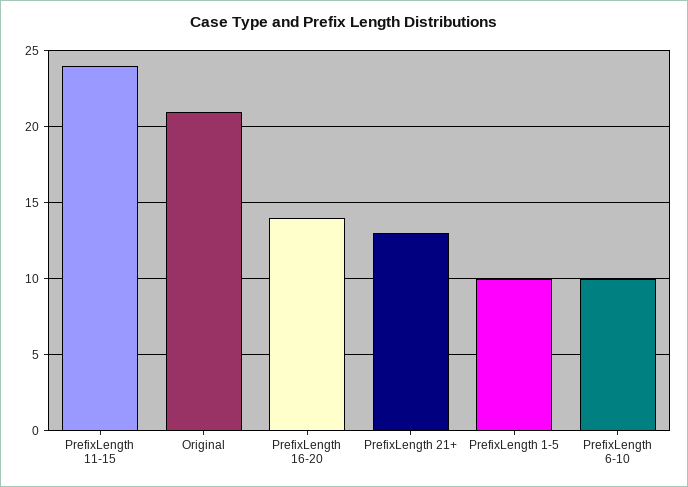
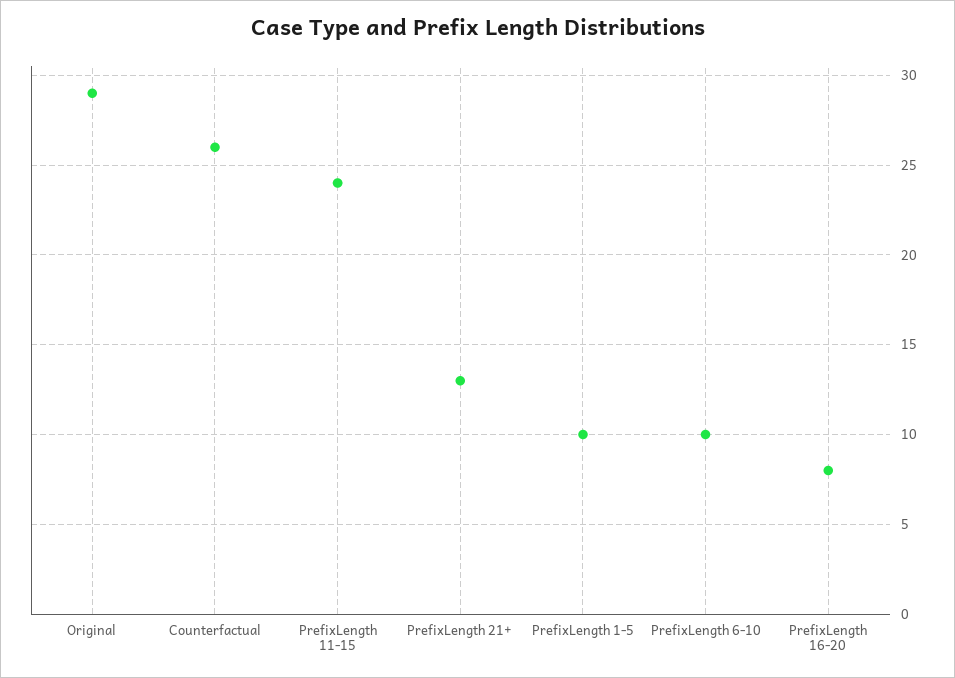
Original: 21 -> 29
PrefixLength 16-20: 14 -> 8
Counterfactual: none -> 26

